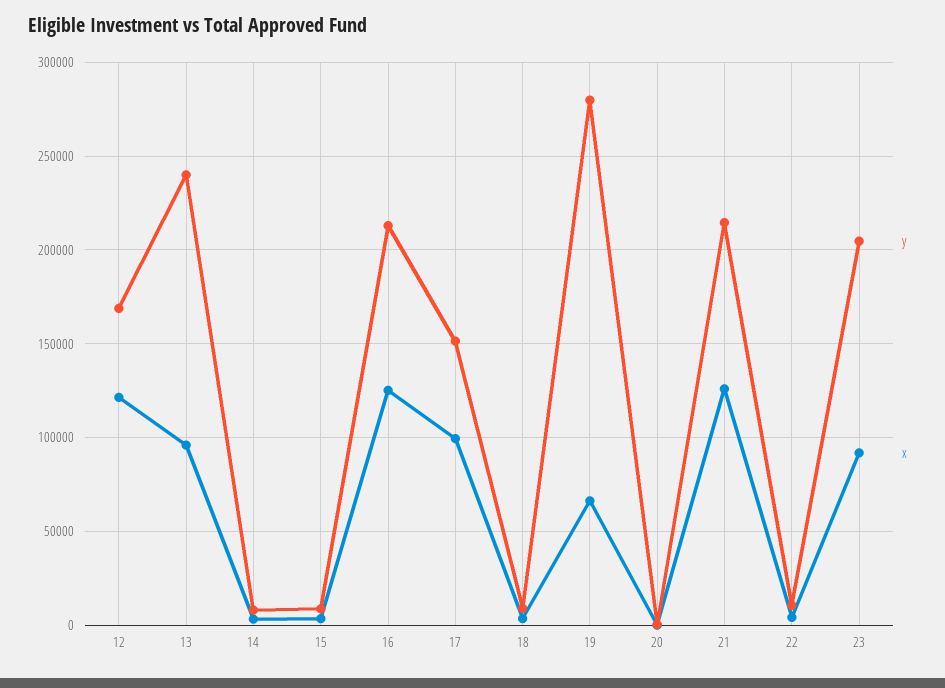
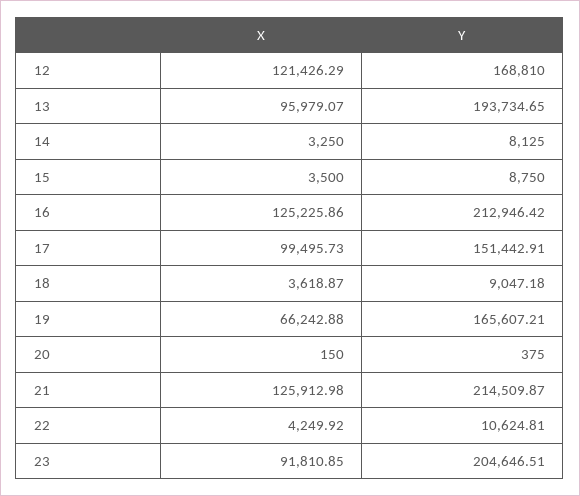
y, 13: 240000 -> 193734.65
y, 19: 280000 -> 165607.21

